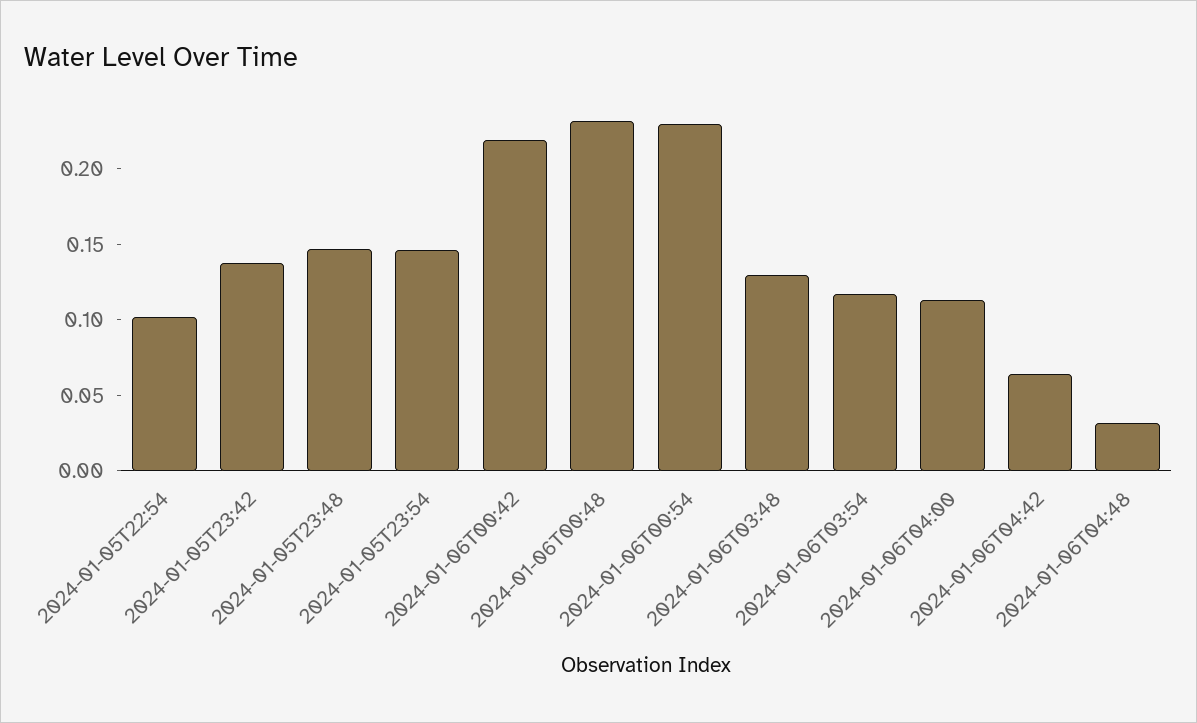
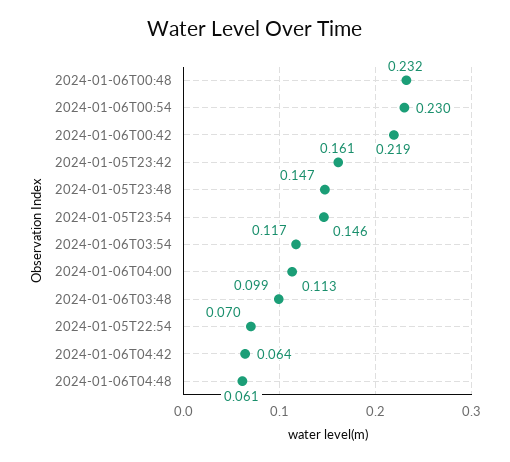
2024-01-05T22:54: 0.1 -> 0.07
2024-01-05T23:42: 0.14 -> 0.161
2024-01-06T03:48: 0.13 -> 0.099
2024-01-06T04:48: 0.03 -> 0.061

